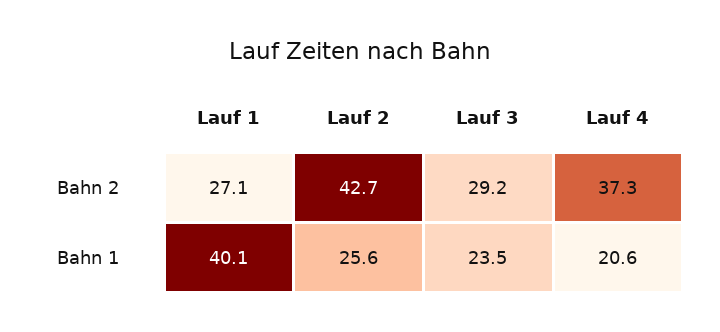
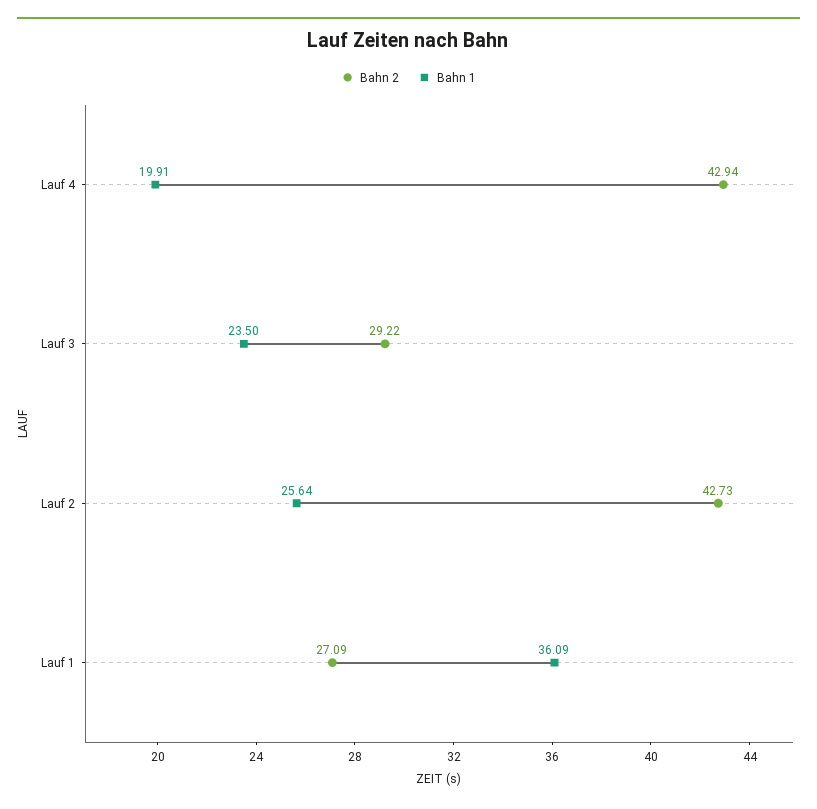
Bahn 2, Lauf 4: 37.3 -> 42.94
Bahn 1, Lauf 1: 40.1 -> 36.09
Bahn 1, Lauf 4: 20.6 -> 19.91

